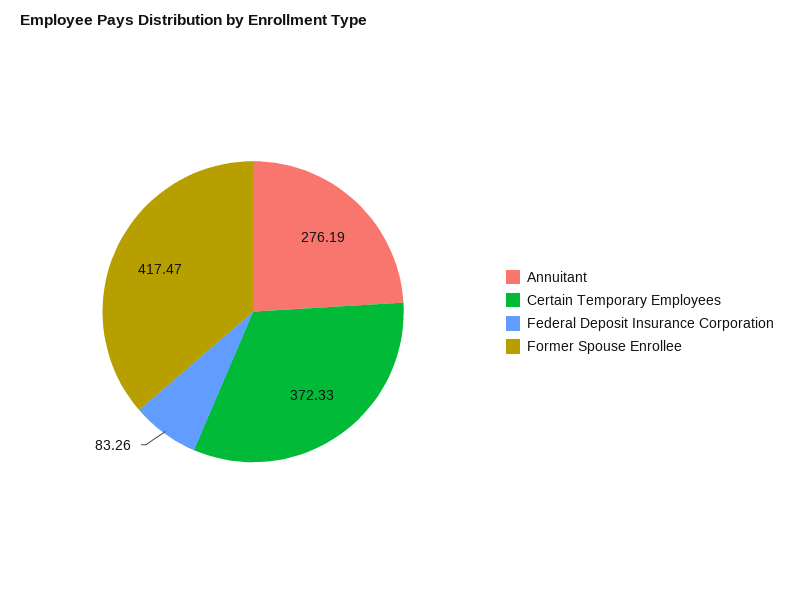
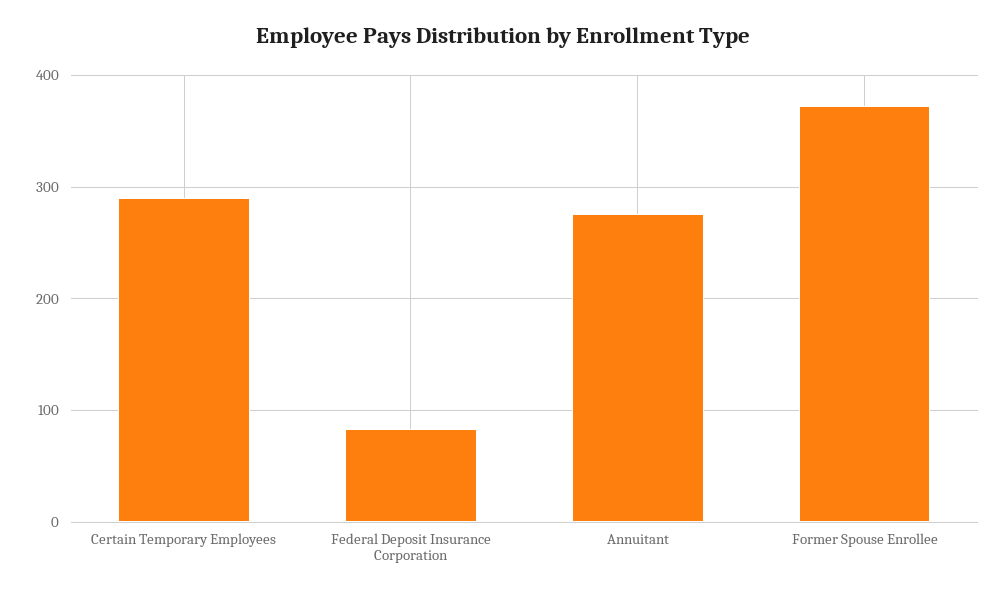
Certain Temporary Employees: 372.33 -> 290
Former Spouse Enrollee: 417.47 -> 370

